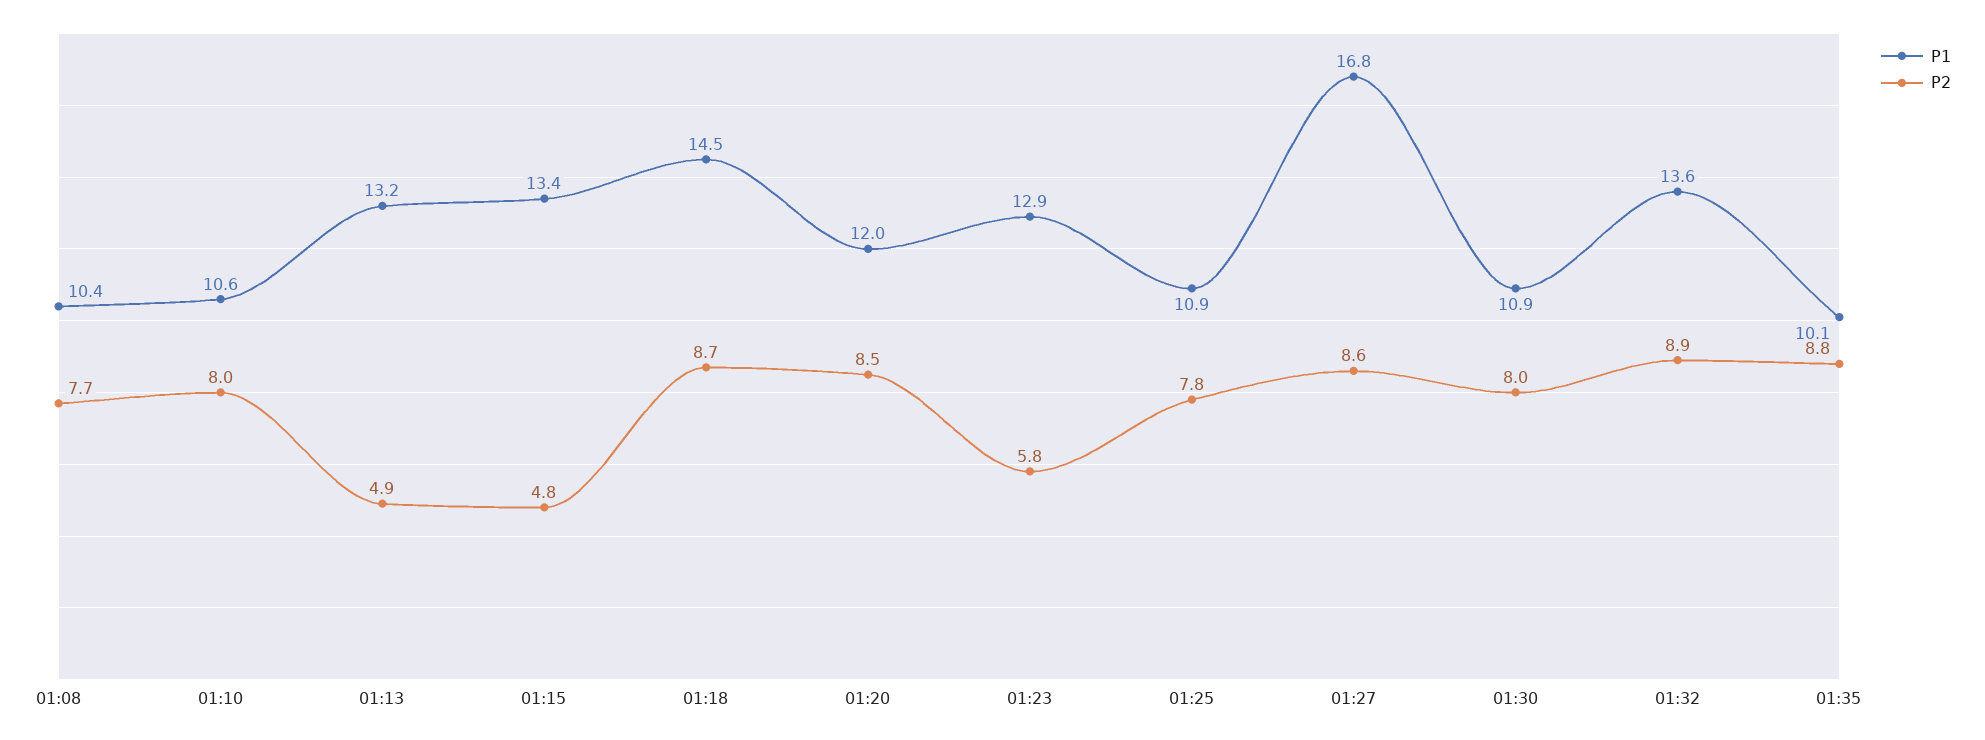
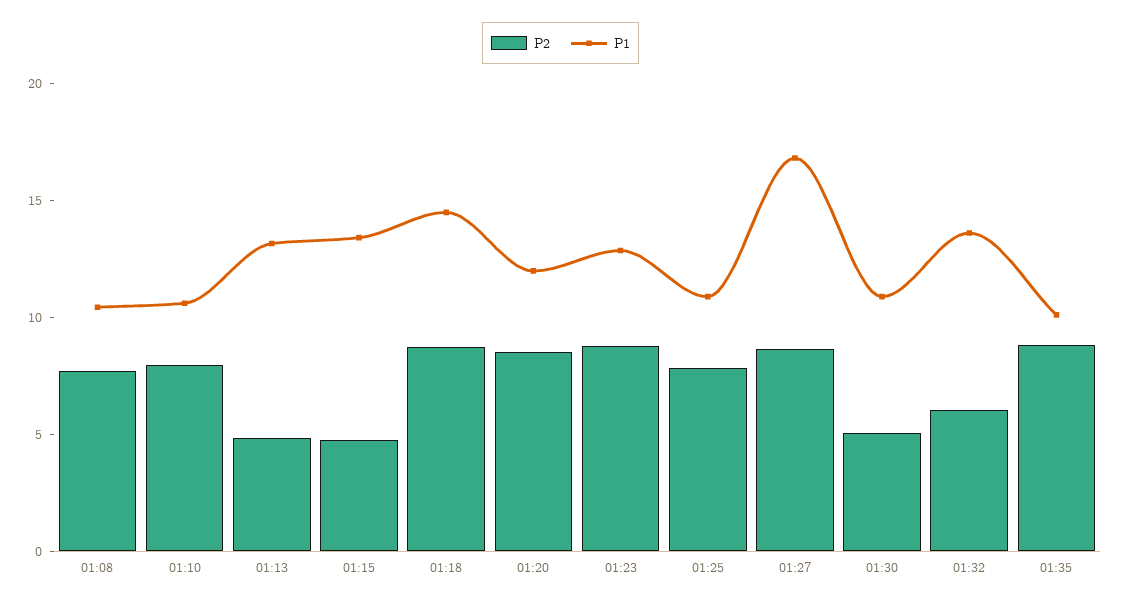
P2, 01:23: 5.8 -> 9
P2, 01:30: 8 -> 5
P2, 01:32: 8.9 -> 6

